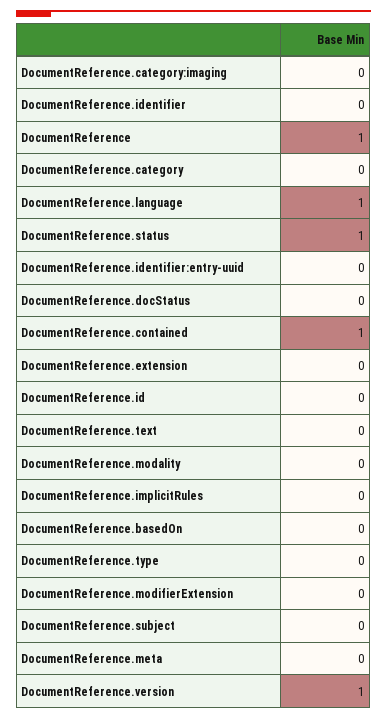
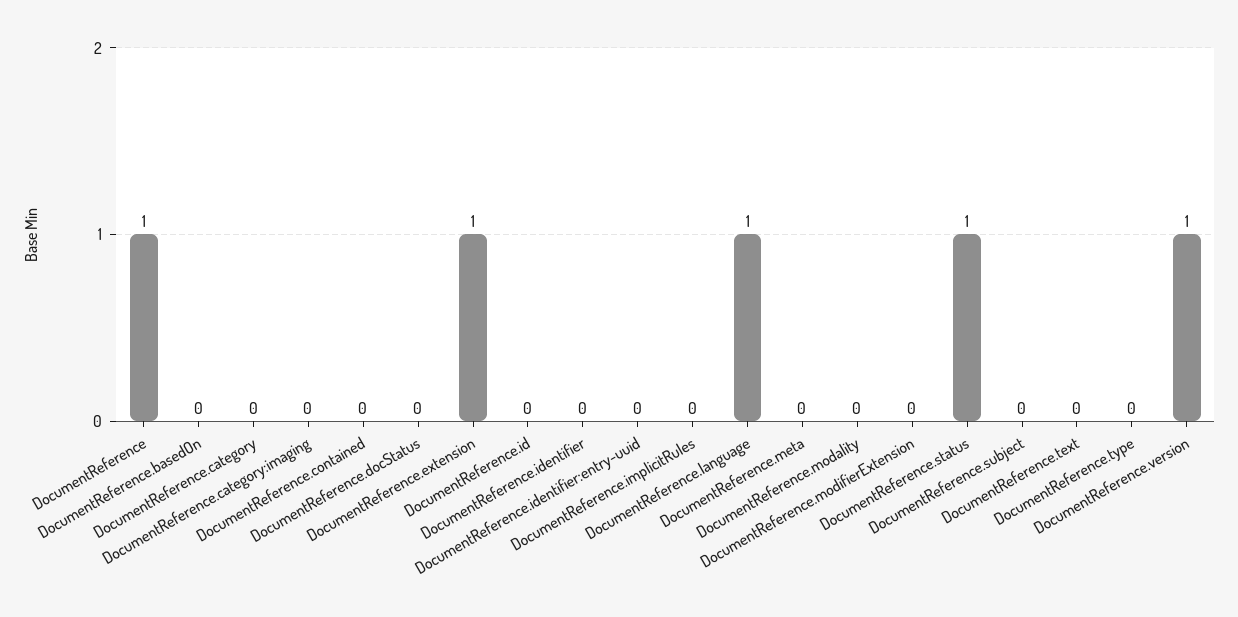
DocumentReference.contained: 1 -> 0
DocumentReference.extension: 0 -> 1

